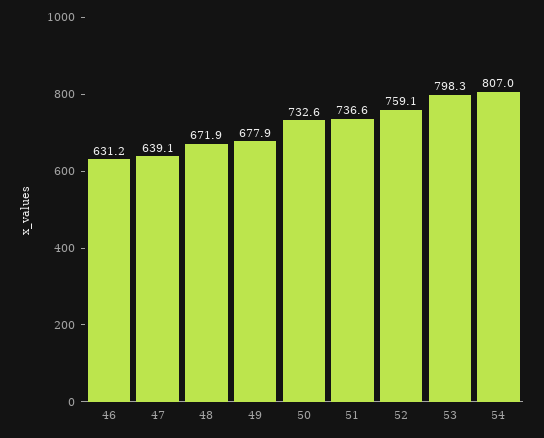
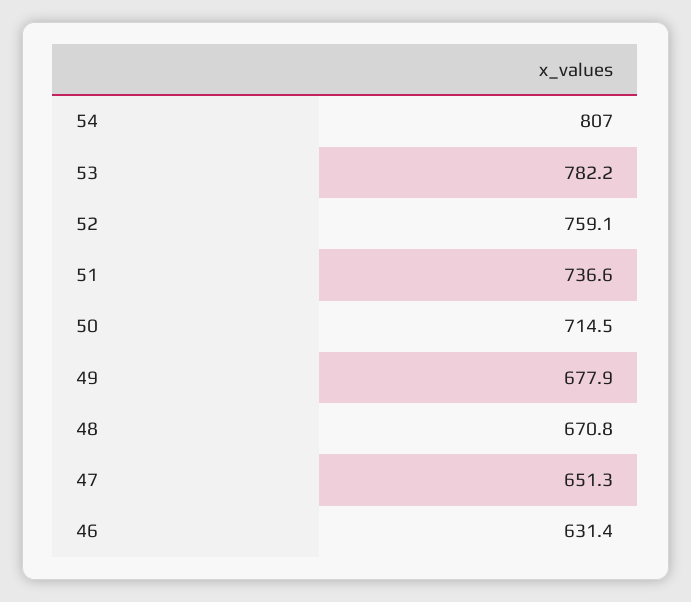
46: 631.2 -> 631.4
47: 639.1 -> 651.3
48: 671.9 -> 670.8
50: 732.6 -> 714.5
53: 798.3 -> 782.2

